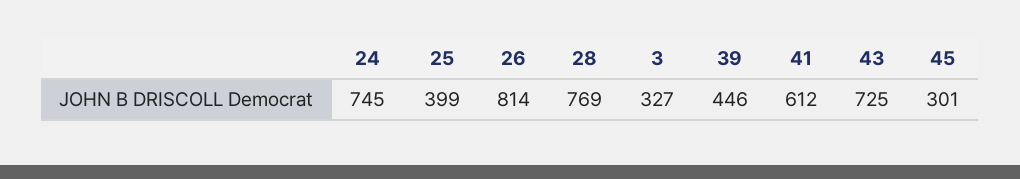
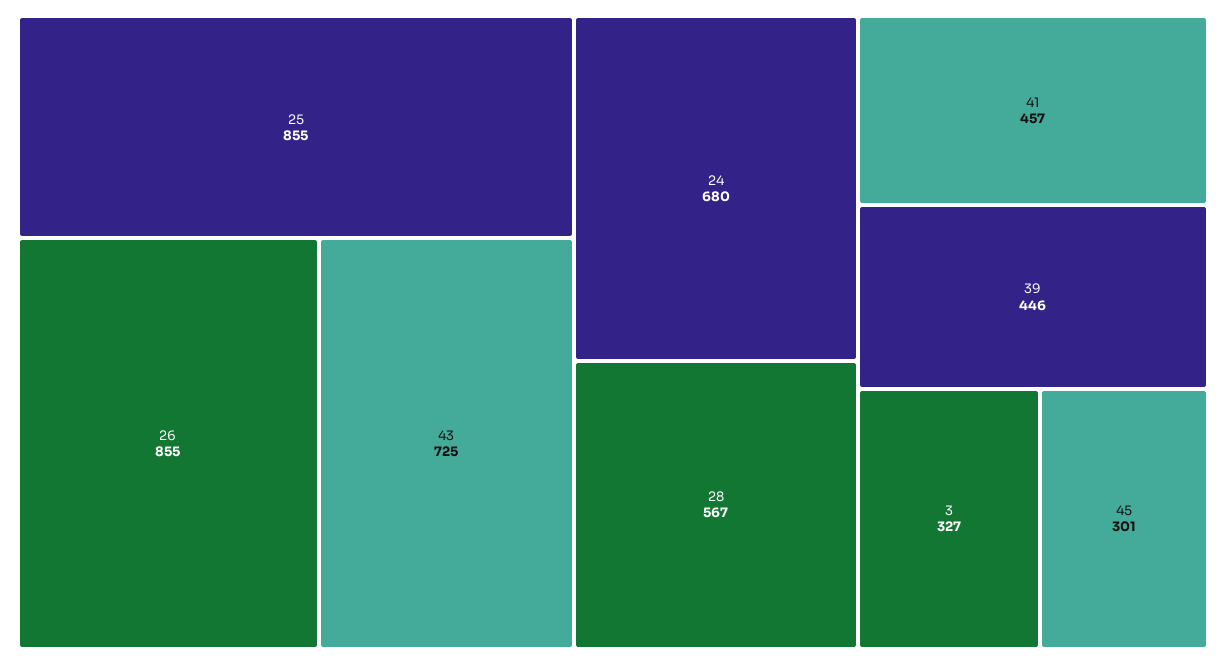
24: 745 -> 680
25: 399 -> 855
26: 814 -> 855
28: 769 -> 567
41: 612 -> 457

